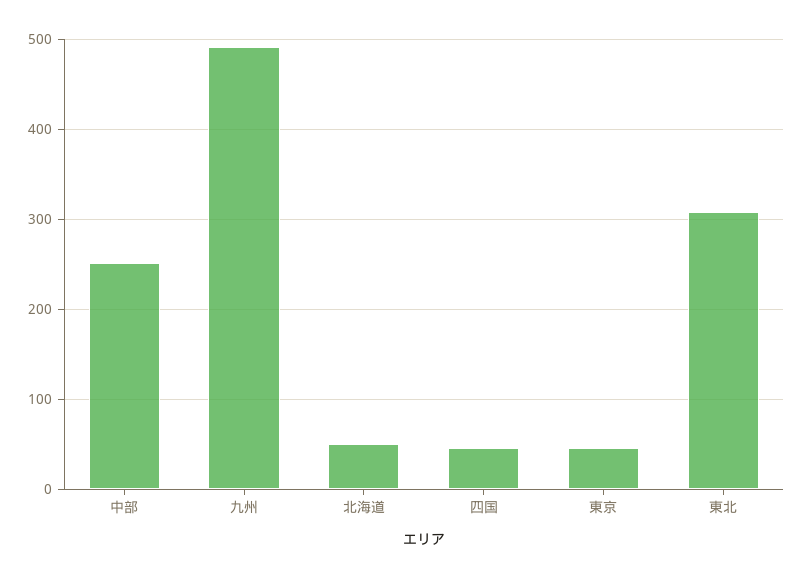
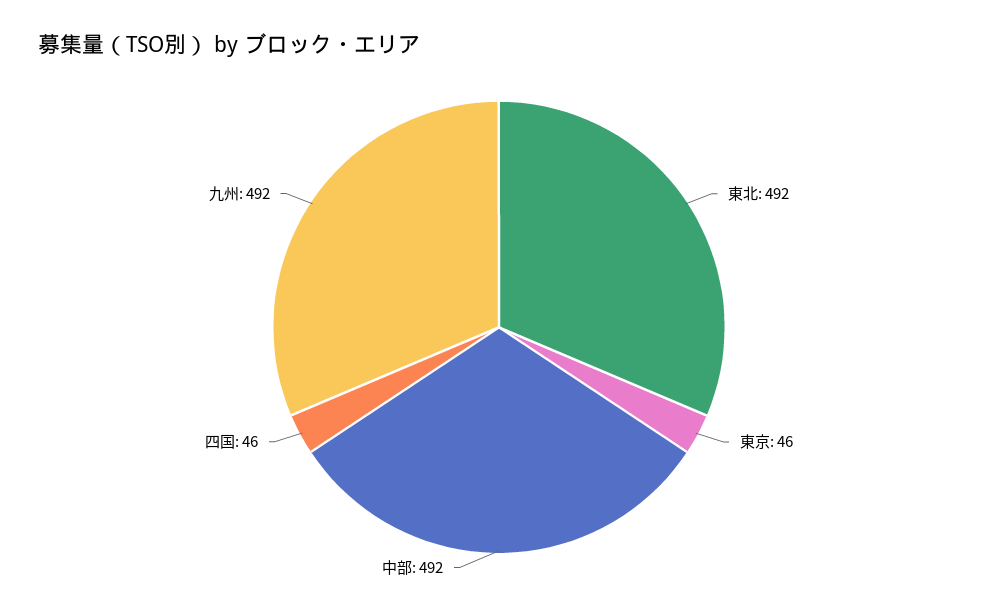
中部: 250 -> 492
北海道: 50 -> none
東北: 310 -> 492

